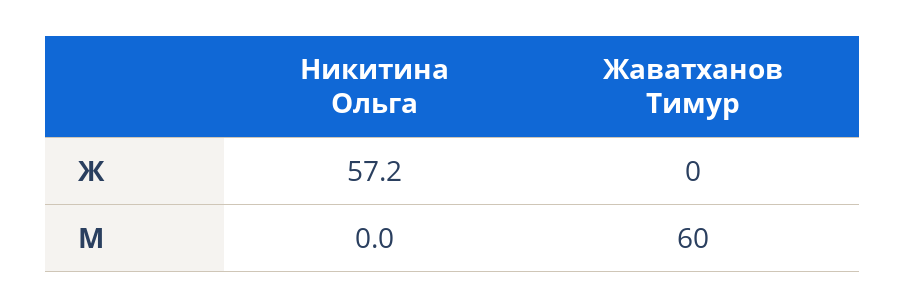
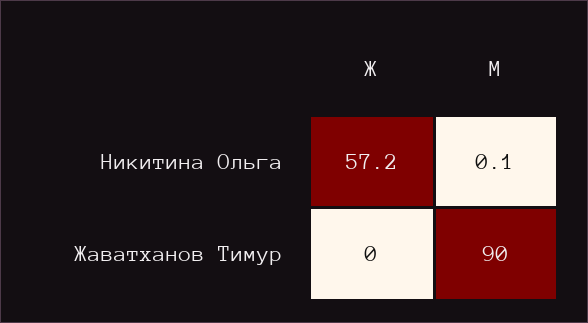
Никитина Ольга, М: 0 -> 0.1
Жаватханов Тимур, М: 60 -> 90

